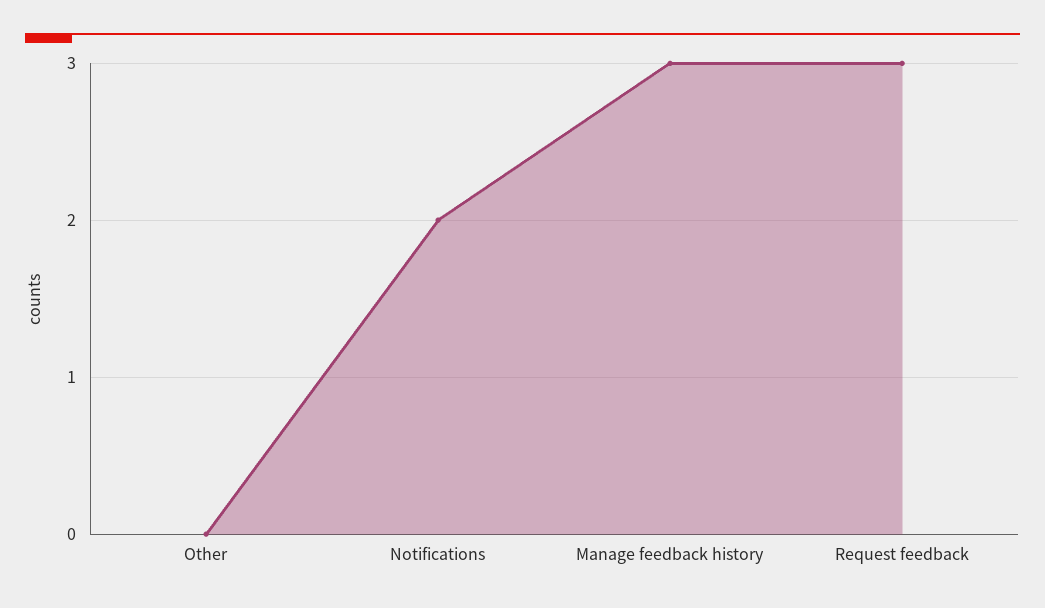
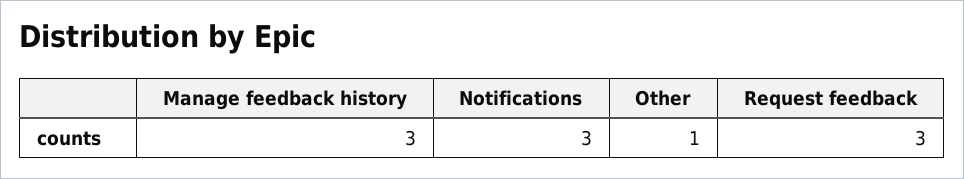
Other: 0 -> 1
Notifications: 2 -> 3

